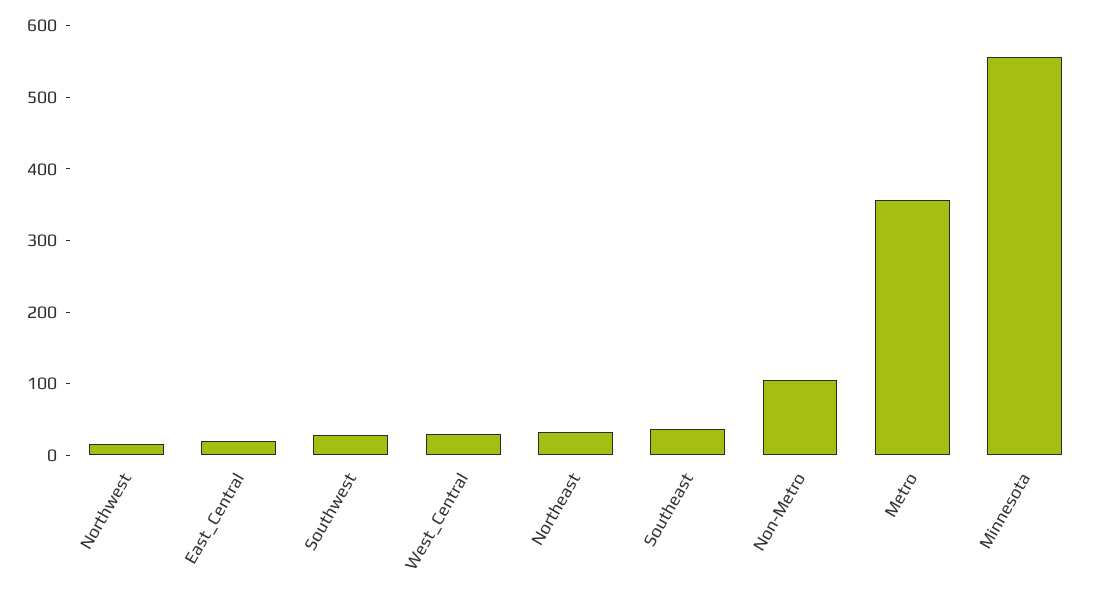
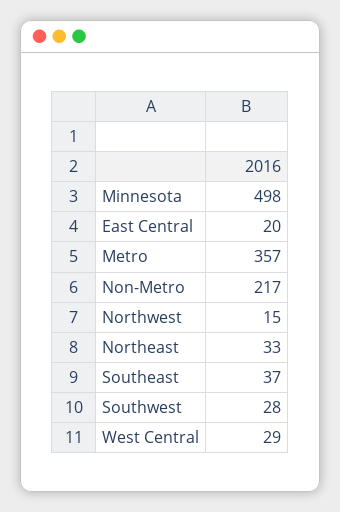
Non-Metro: 100 -> 217
Minnesota: 560 -> 498

